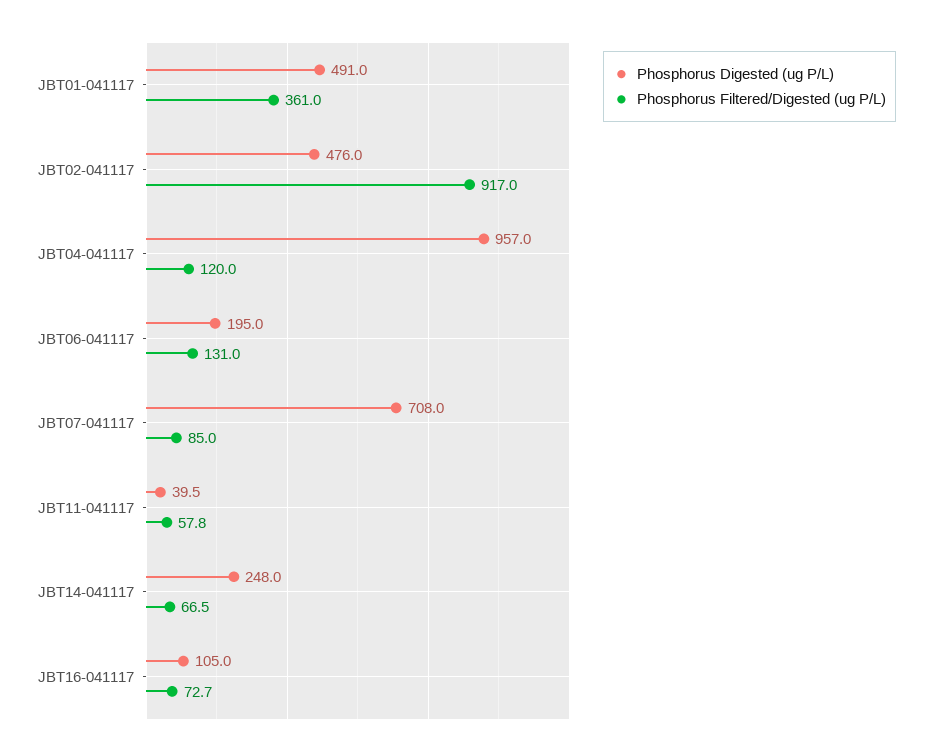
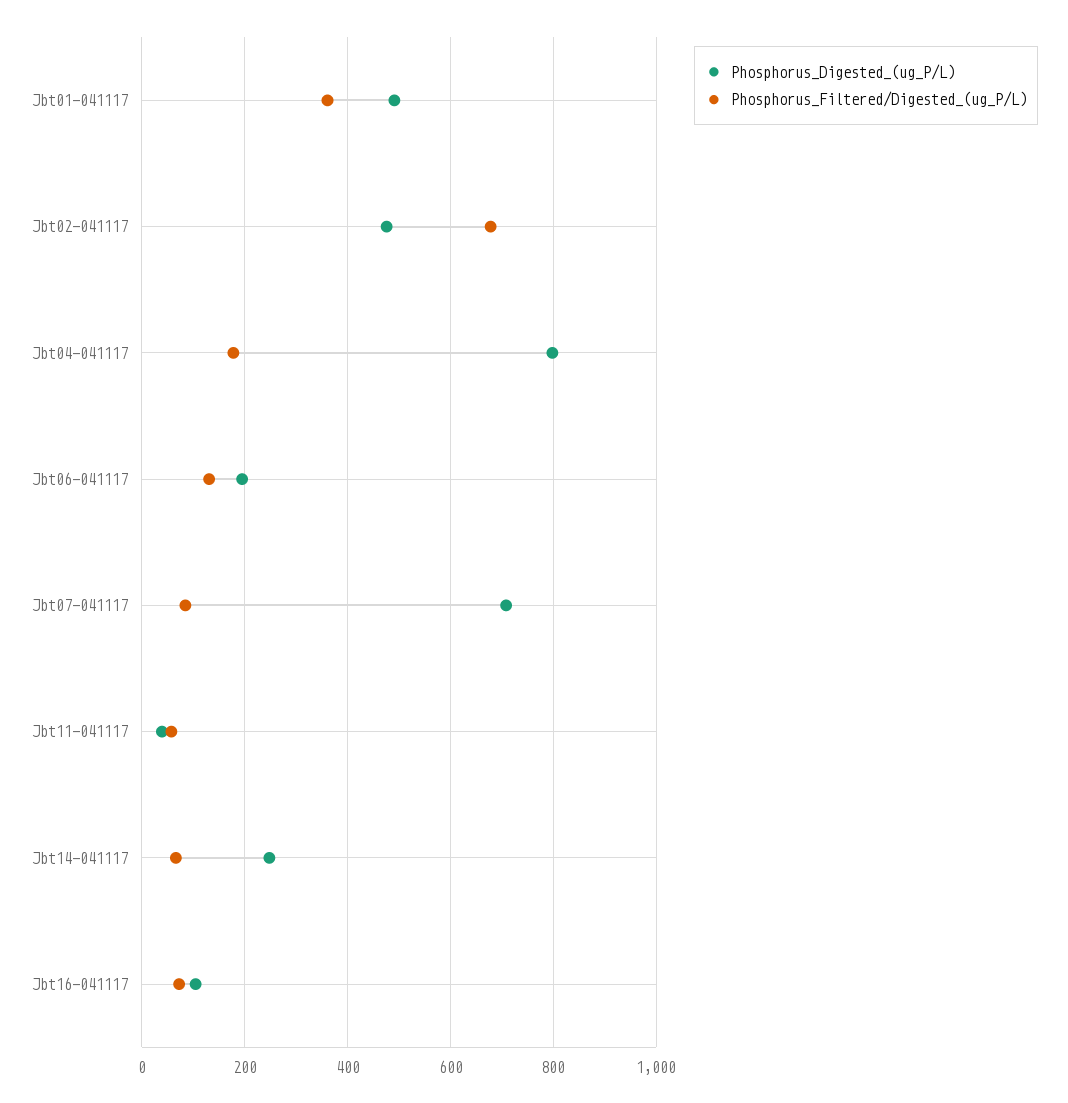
Phosphorus Filtered/Digested (ug P/L), JBT02-041117: 917 -> 680
Phosphorus Digested (ug P/L), JBT04-041117: 957 -> 800
Phosphorus Filtered/Digested (ug P/L), JBT04-041117: 120 -> 180

